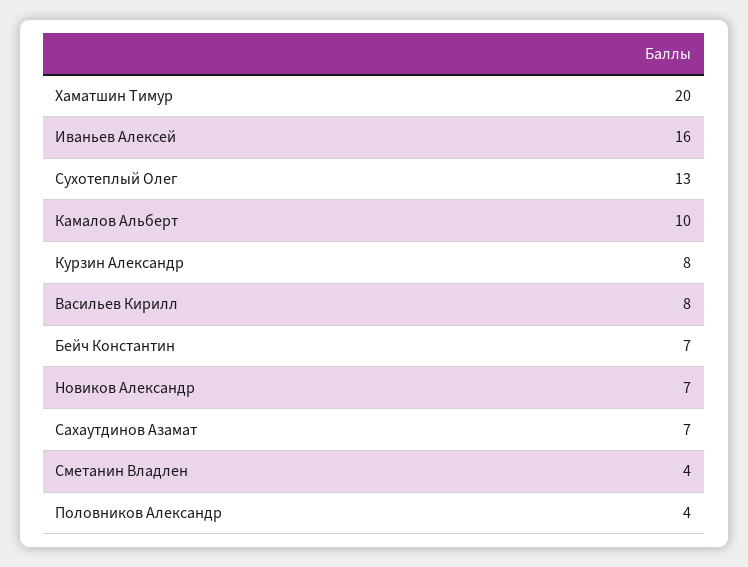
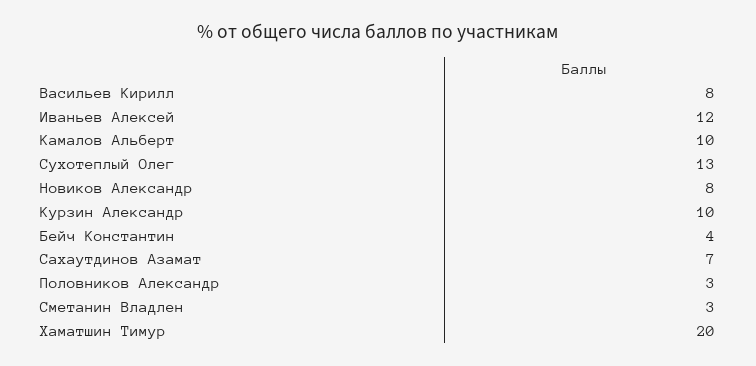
Иваньев Алексей: 16 -> 12
Курзин Александр: 8 -> 10
Бейч Константин: 7 -> 4
Новиков Александр: 7 -> 8
Сметанин Владлен: 4 -> 3
Половников Александр: 4 -> 3

